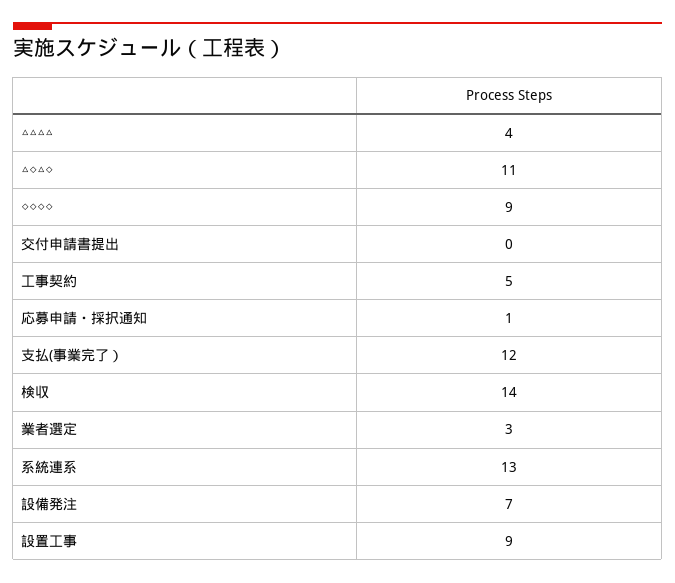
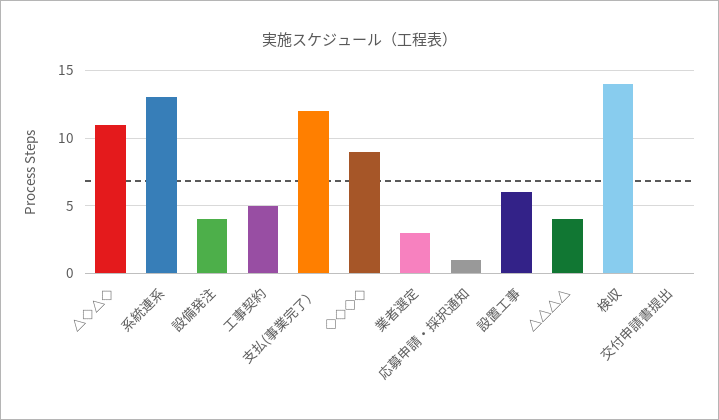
設備発注: 7 -> 4
設置工事: 9 -> 6

